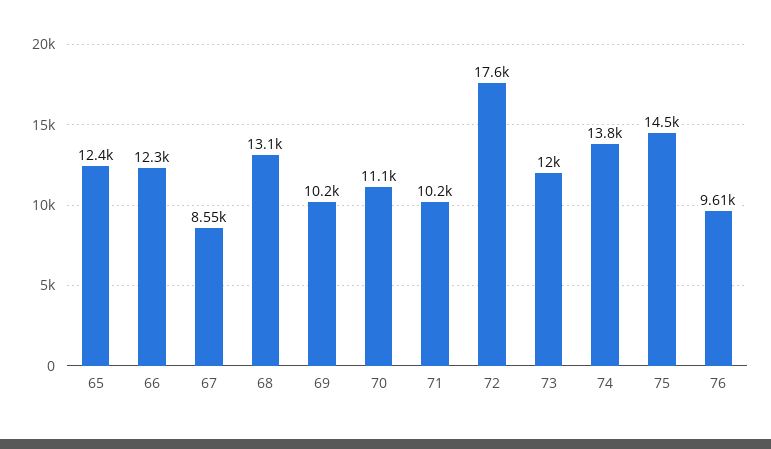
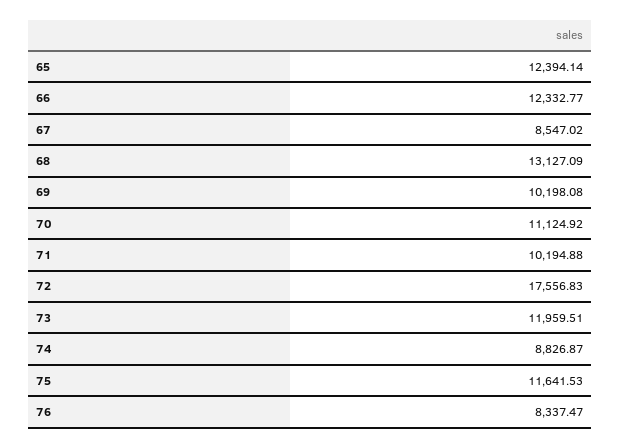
74: 13800 -> 8826.87
75: 14500 -> 11641.53
76: 9610 -> 8337.47

